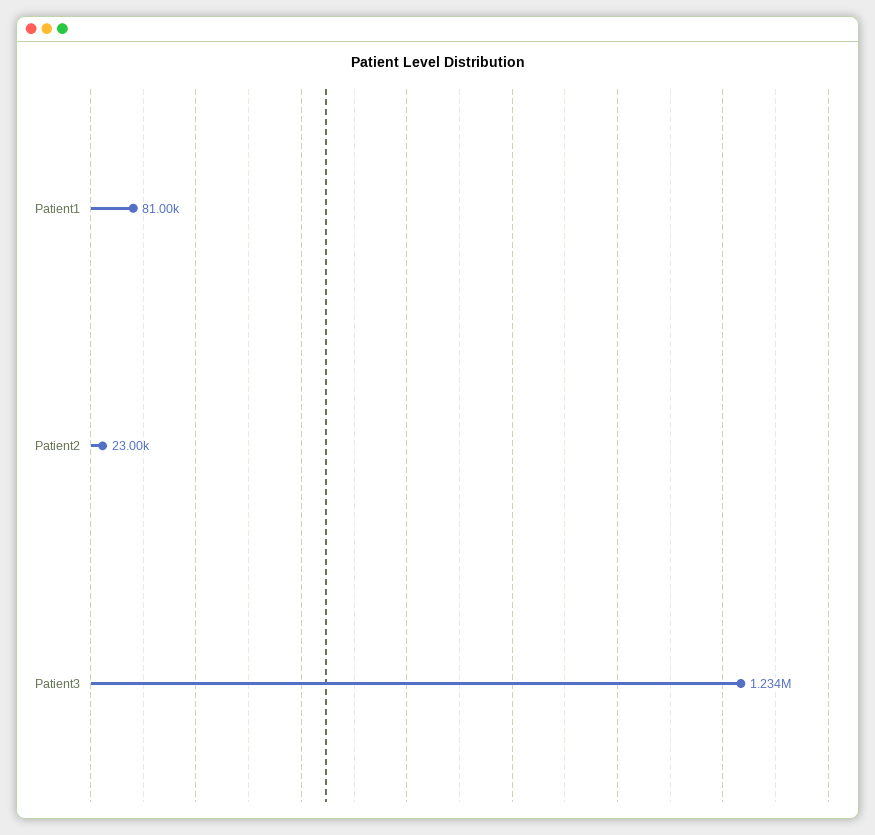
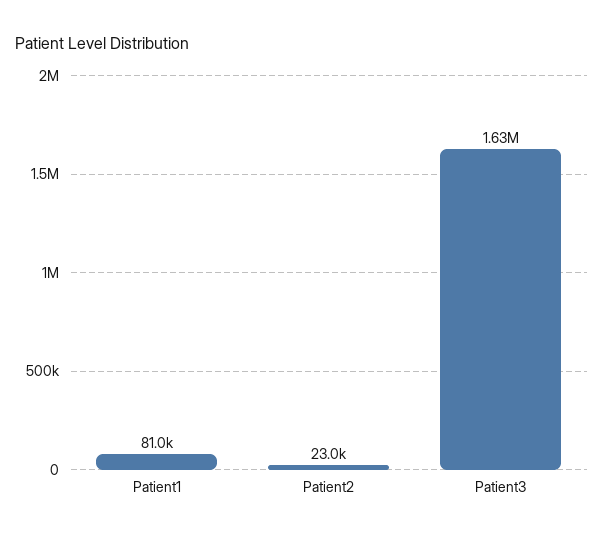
Patient3: 1234000 -> 1630000

